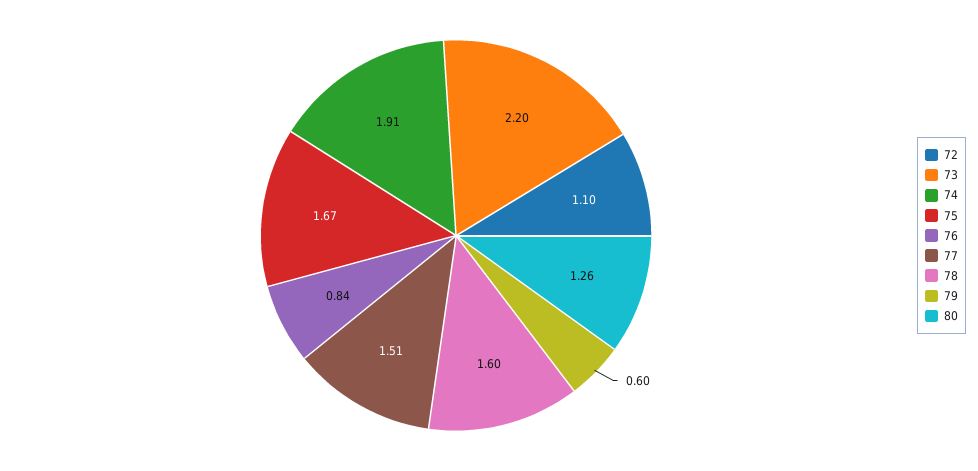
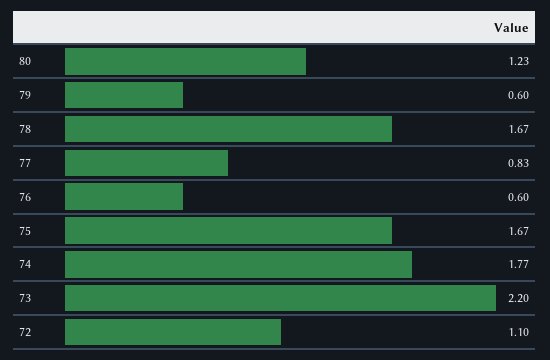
74: 1.91 -> 1.77
76: 0.84 -> 0.6
77: 1.51 -> 0.83
78: 1.6 -> 1.67
80: 1.26 -> 1.23

